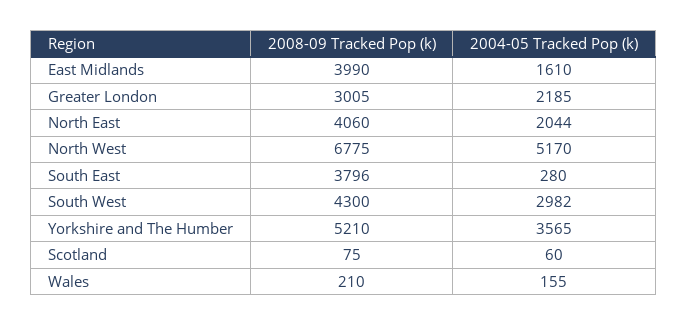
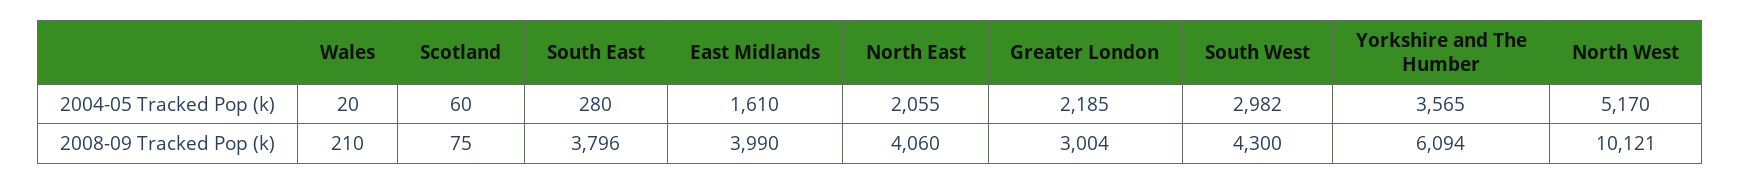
2008-09 Tracked Pop (k), Greater London: 3005 -> 3004
2004-05 Tracked Pop (k), North East: 2044 -> 2055
2008-09 Tracked Pop (k), North West: 6775 -> 10121
2008-09 Tracked Pop (k), Yorkshire and The Humber: 5210 -> 6094
2004-05 Tracked Pop (k), Wales: 155 -> 20

